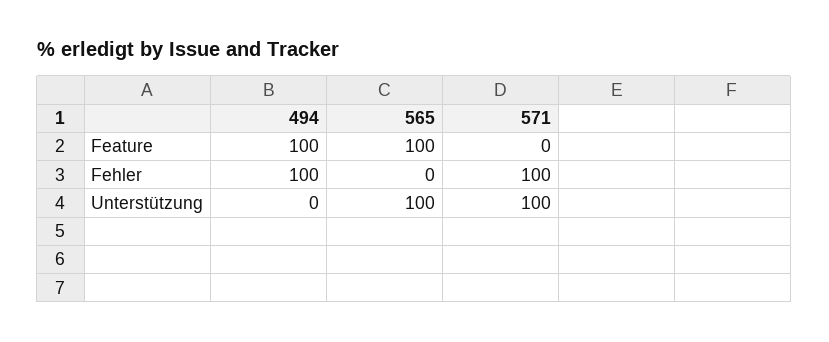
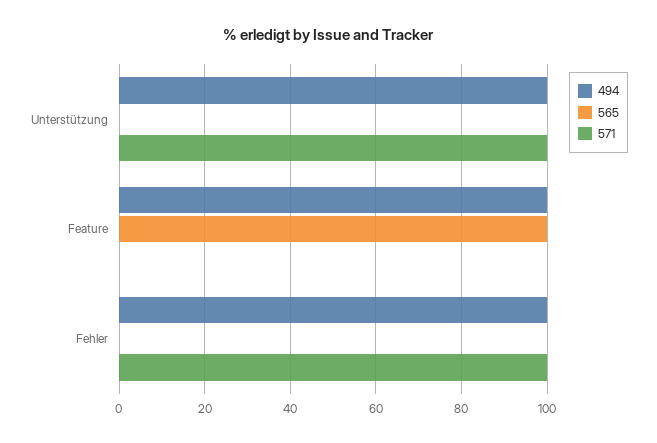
494, Unterstützung: 0 -> 100
565, Unterstützung: 100 -> 0

